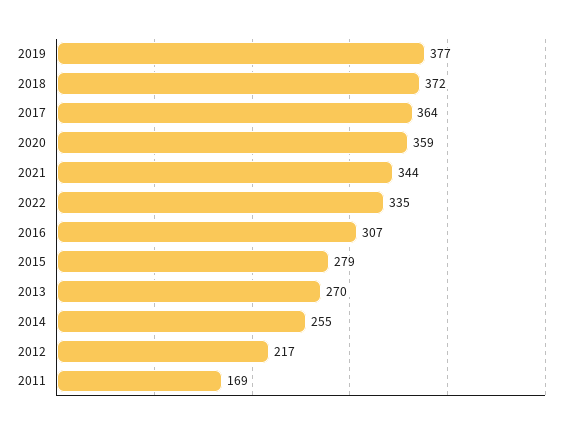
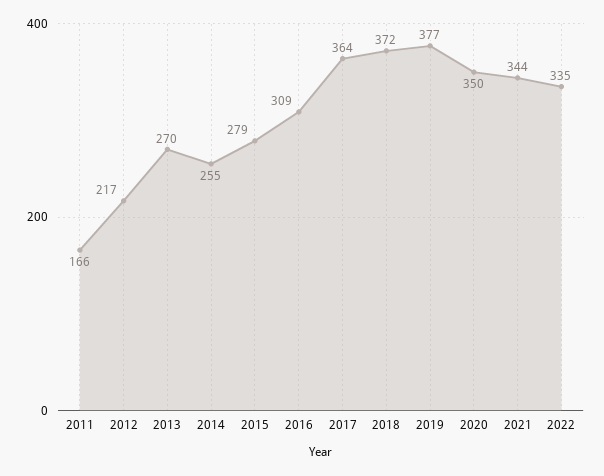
2020: 359 -> 350
2016: 307 -> 309
2011: 169 -> 166

